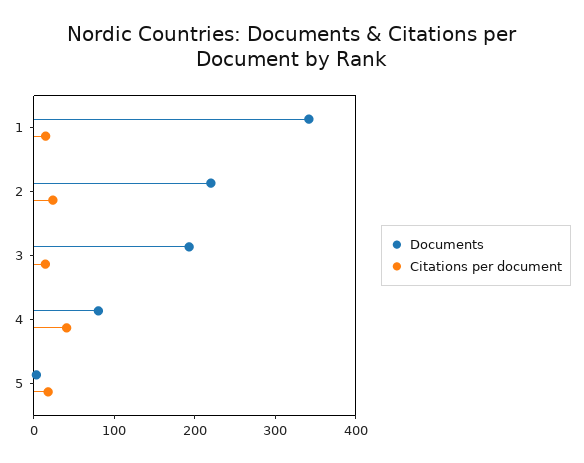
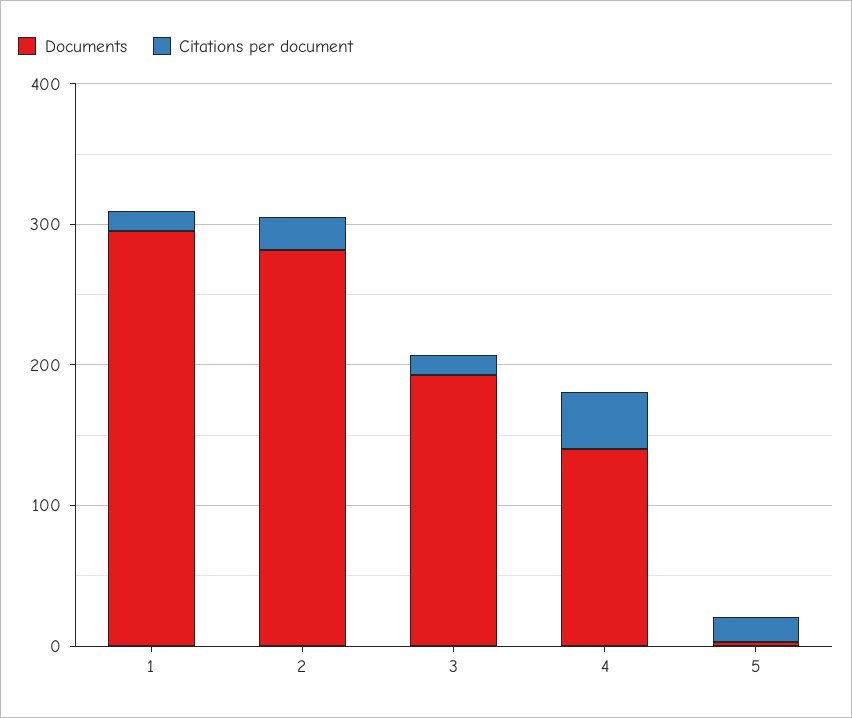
Documents, 1: 340 -> 300
Documents, 2: 220 -> 280
Documents, 4: 80 -> 140

